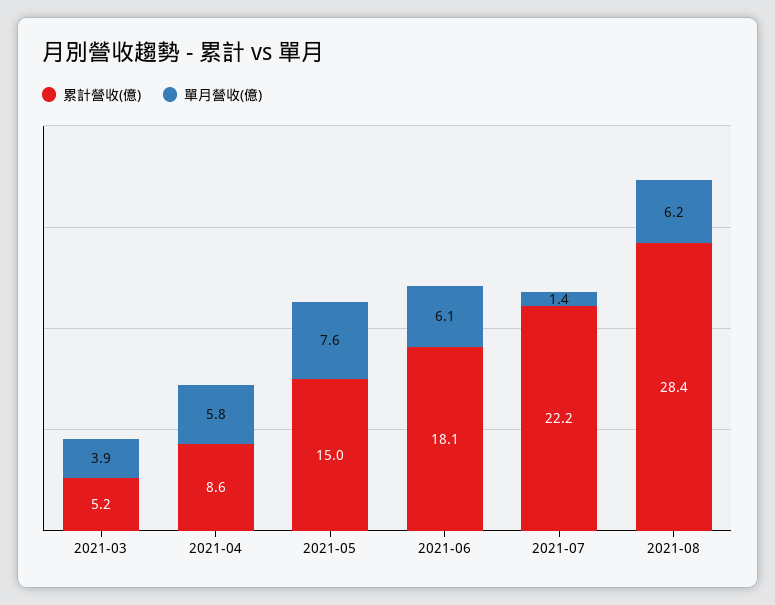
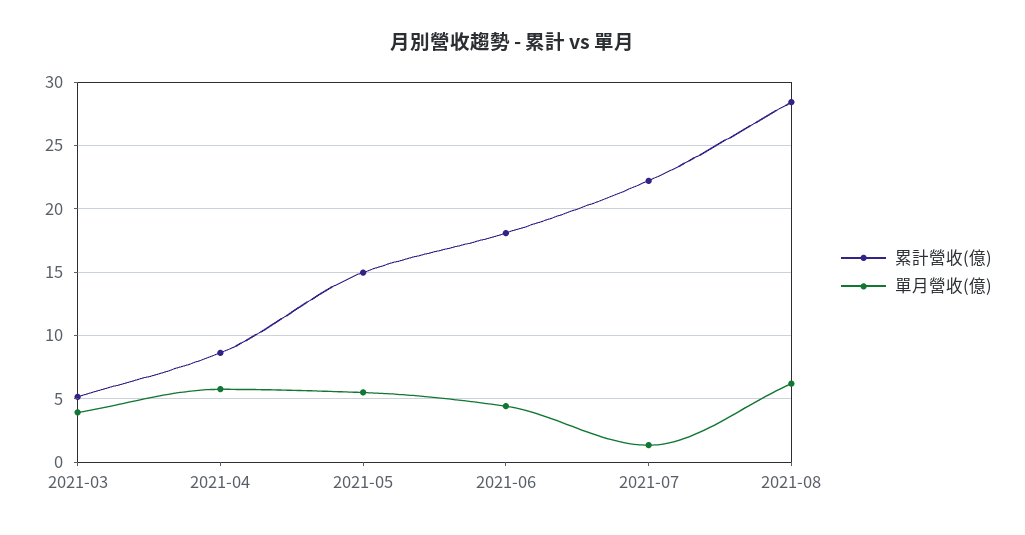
單月營收(億), 2021-05: 7.6 -> 5.5
單月營收(億), 2021-06: 6.1 -> 4.5

